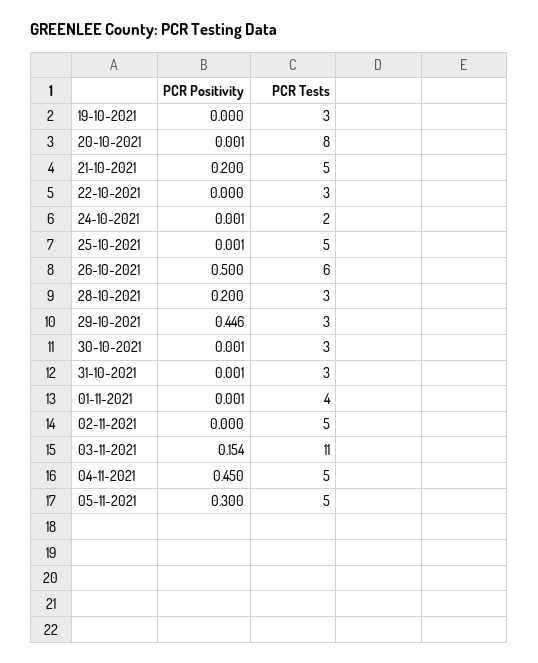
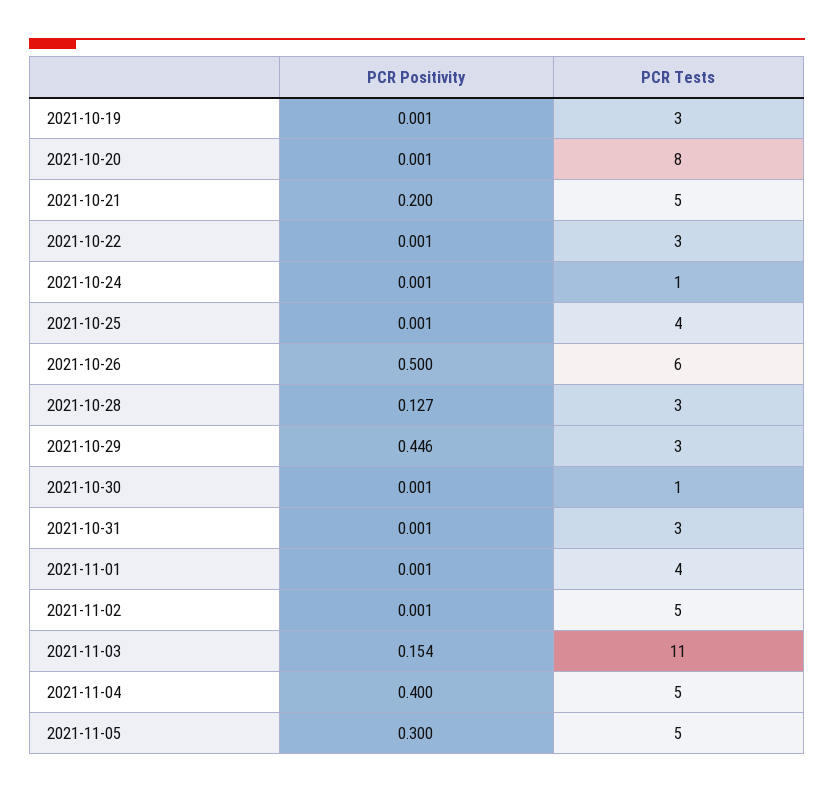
PCR Positivity, 19-10-2021: 0 -> 0.001
PCR Positivity, 22-10-2021: 0 -> 0.001
PCR Tests, 24-10-2021: 2 -> 1
PCR Tests, 25-10-2021: 5 -> 4
PCR Positivity, 28-10-2021: 0.2 -> 0.127
PCR Tests, 30-10-2021: 3 -> 1
PCR Positivity, 02-11-2021: 0 -> 0.001
PCR Positivity, 04-11-2021: 0.45 -> 0.4

